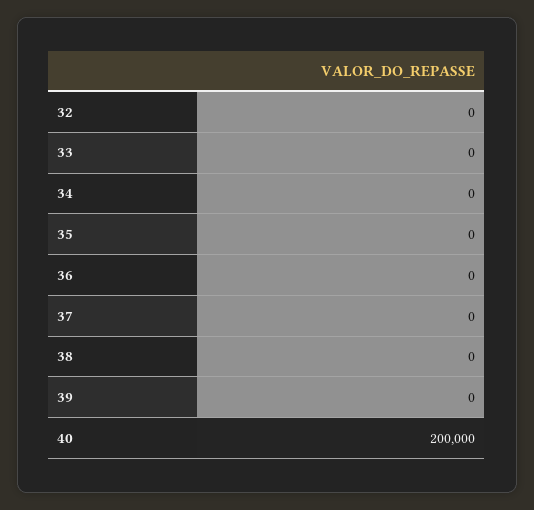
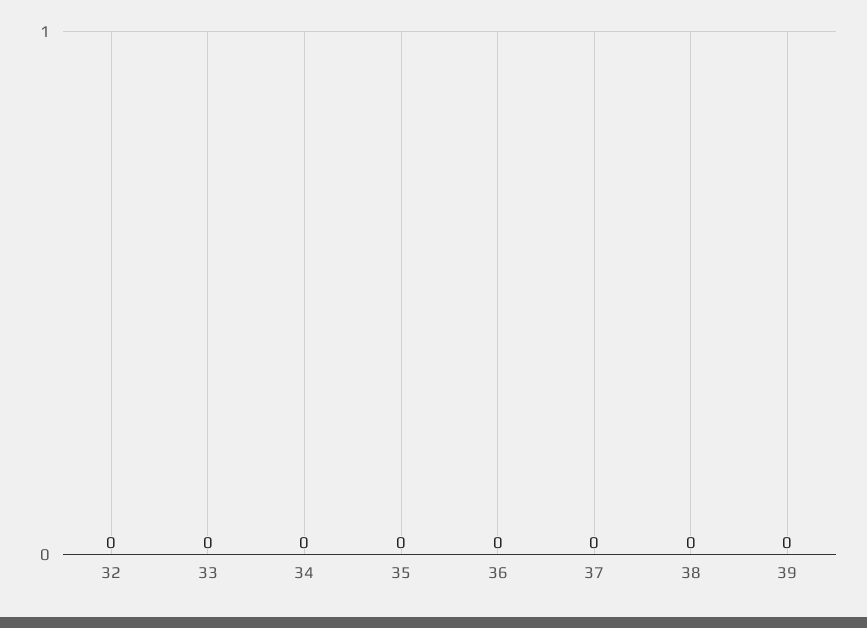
40: 200000 -> none

